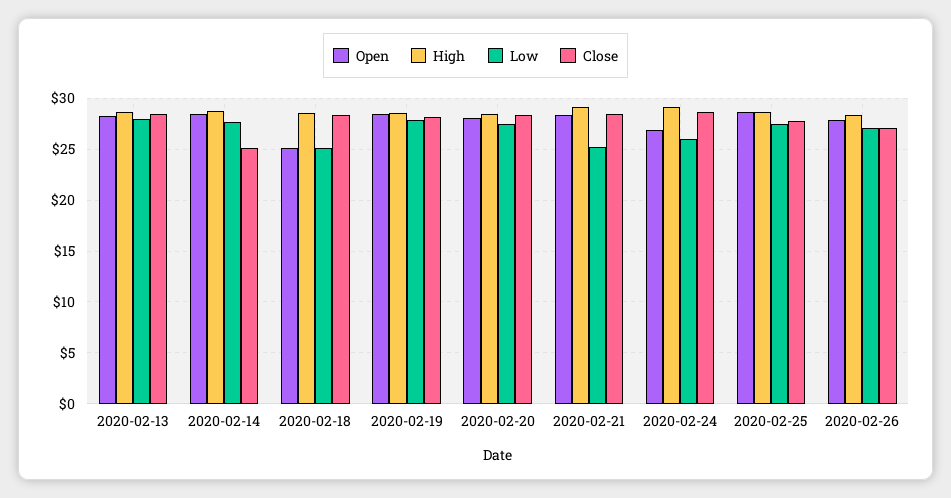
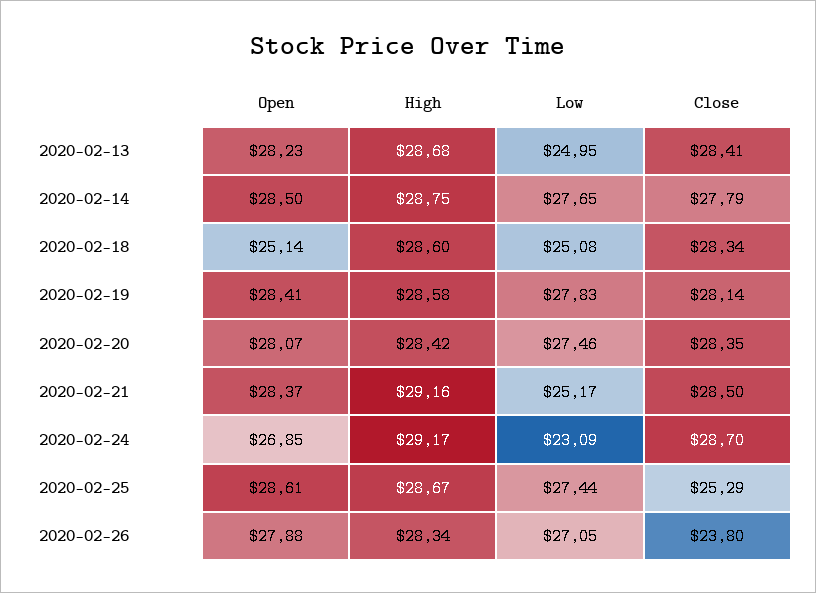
Low, 2020-02-13: 28 -> 24.95
Close, 2020-02-14: 25 -> 27.79
Low, 2020-02-24: 26 -> 23.09
Close, 2020-02-25: 28 -> 25.29
Close, 2020-02-26: 27 -> 23.8

